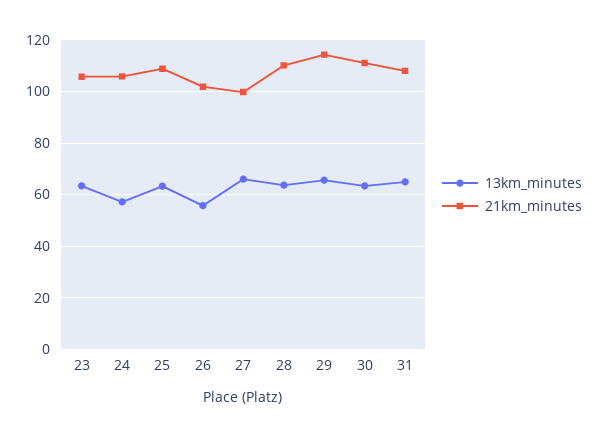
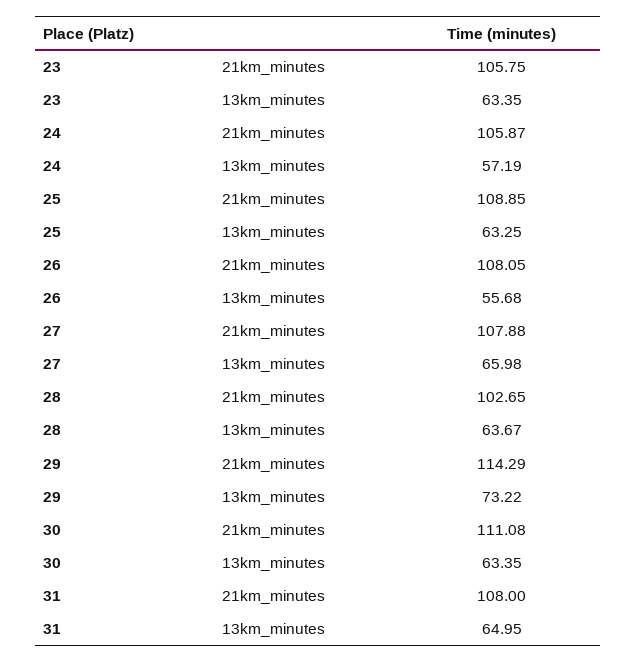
21km_minutes, 26: 102.5 -> 108.05
21km_minutes, 27: 100 -> 107.88
21km_minutes, 28: 110 -> 102.65
13km_minutes, 29: 65 -> 73.22

